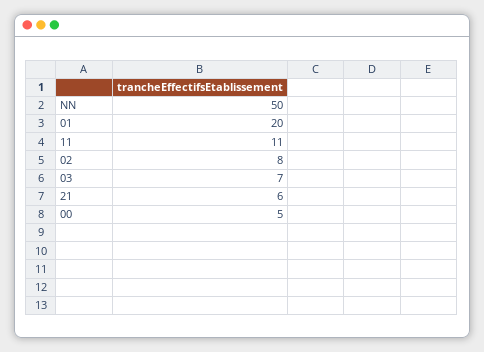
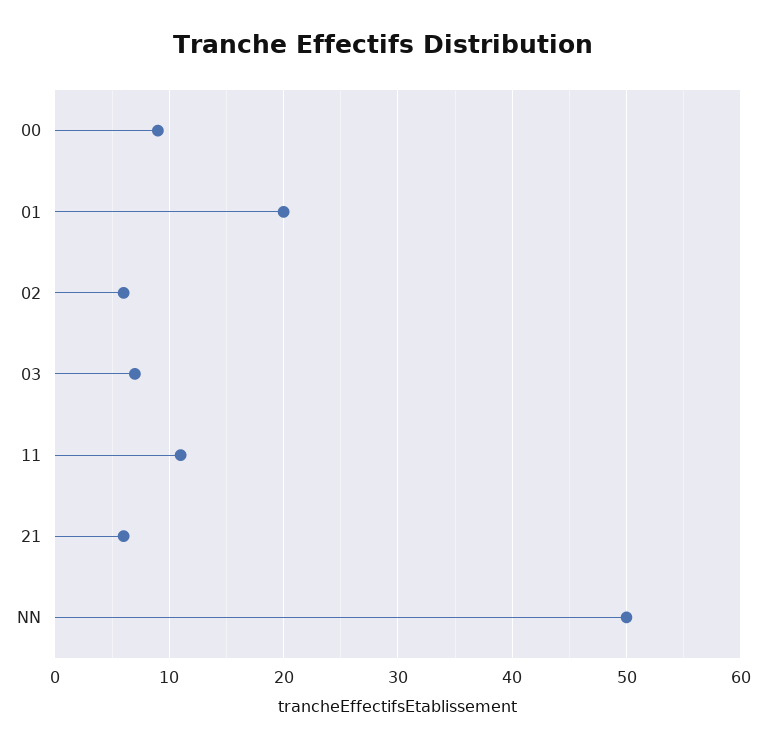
02: 8 -> 6
00: 5 -> 9

